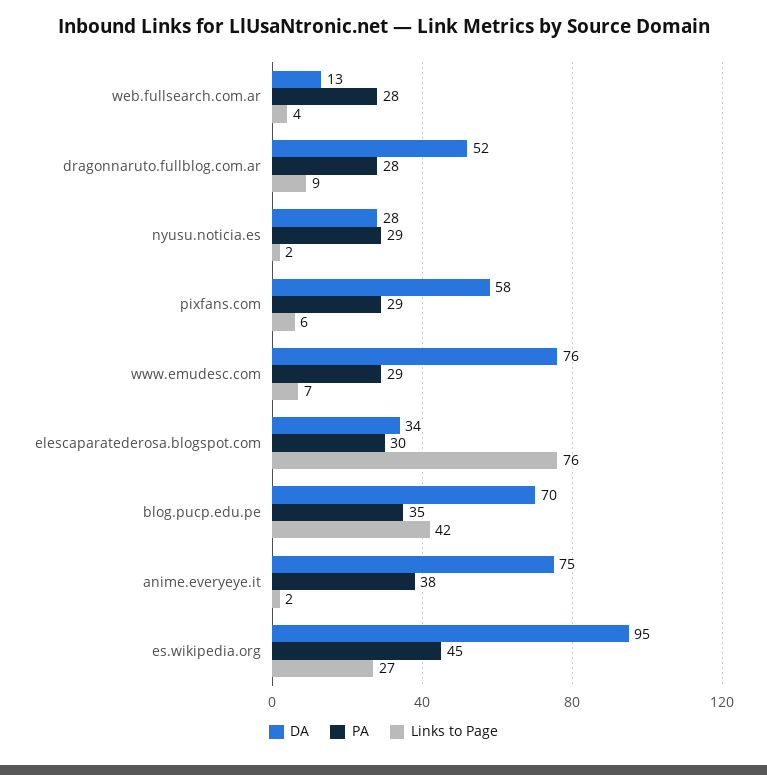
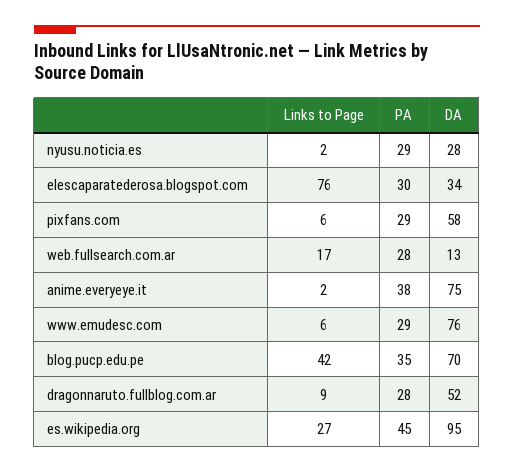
Links to Page, web.fullsearch.com.ar: 4 -> 17
Links to Page, www.emudesc.com: 7 -> 6

